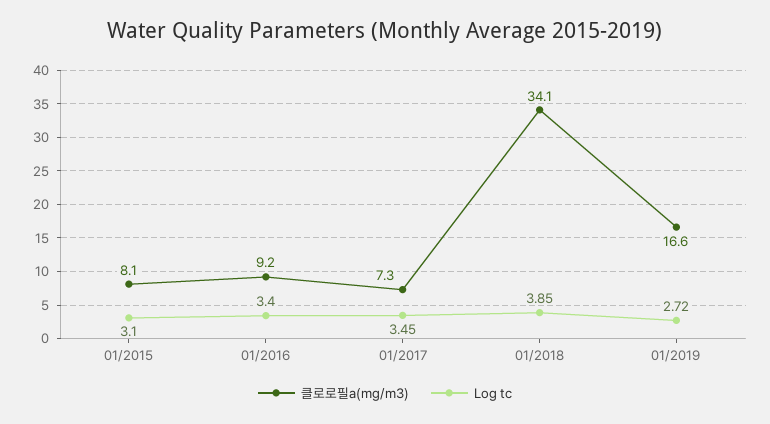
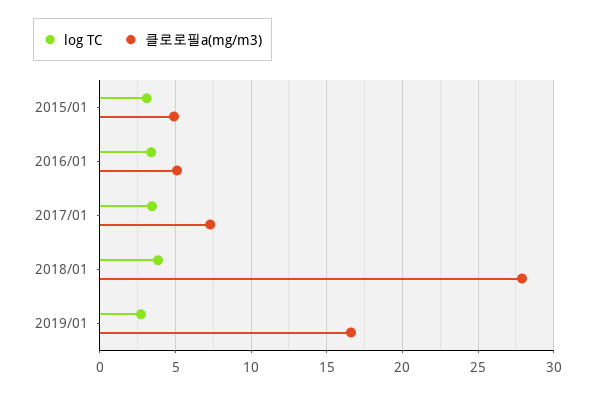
클로로필a(mg/m3), 01/2015: 8.1 -> 5
클로로필a(mg/m3), 01/2016: 9.2 -> 5
클로로필a(mg/m3), 01/2018: 34.1 -> 28

